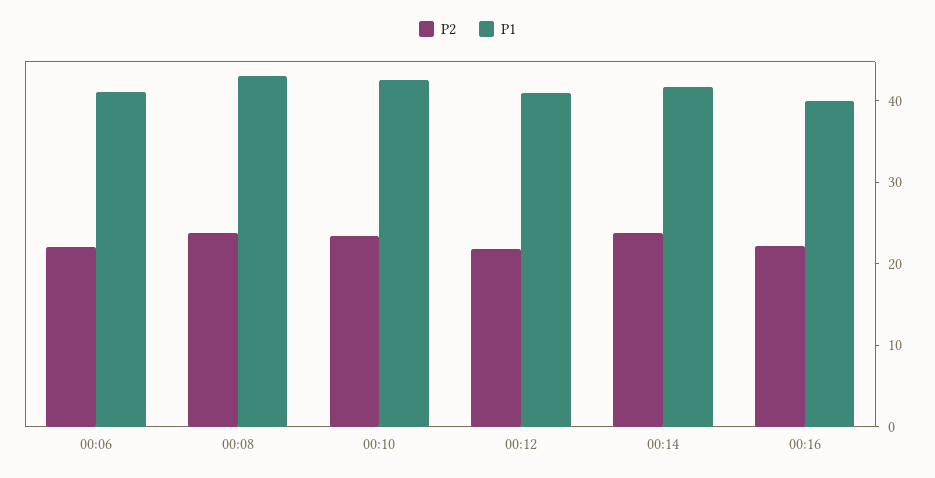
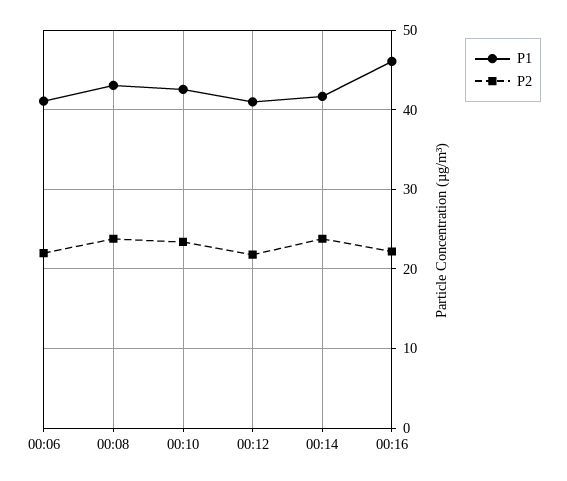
P1, 00:16: 40 -> 46

